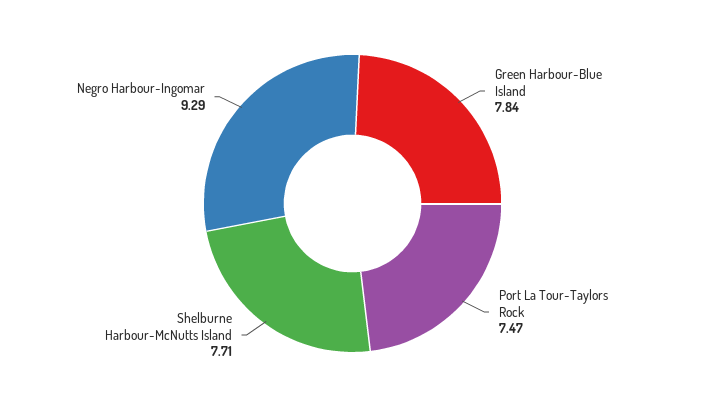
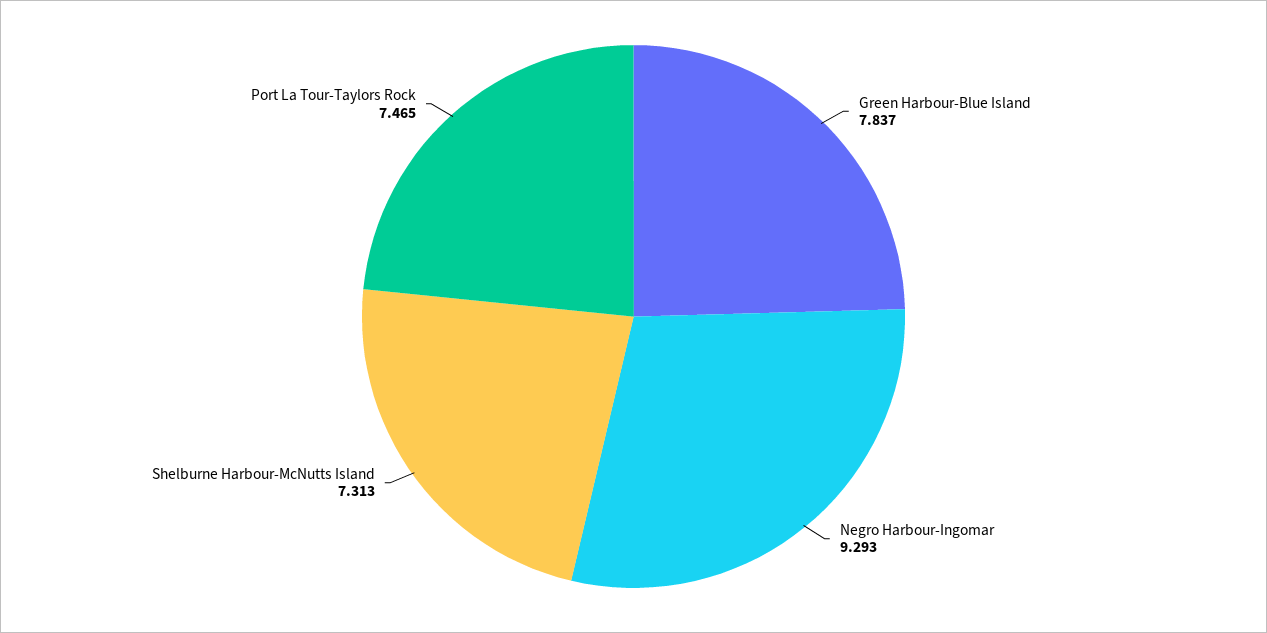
Shelburne Harbour-McNutts Island: 7.71 -> 7.313

